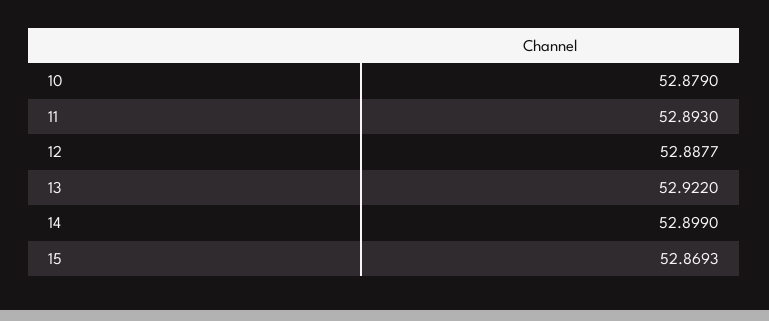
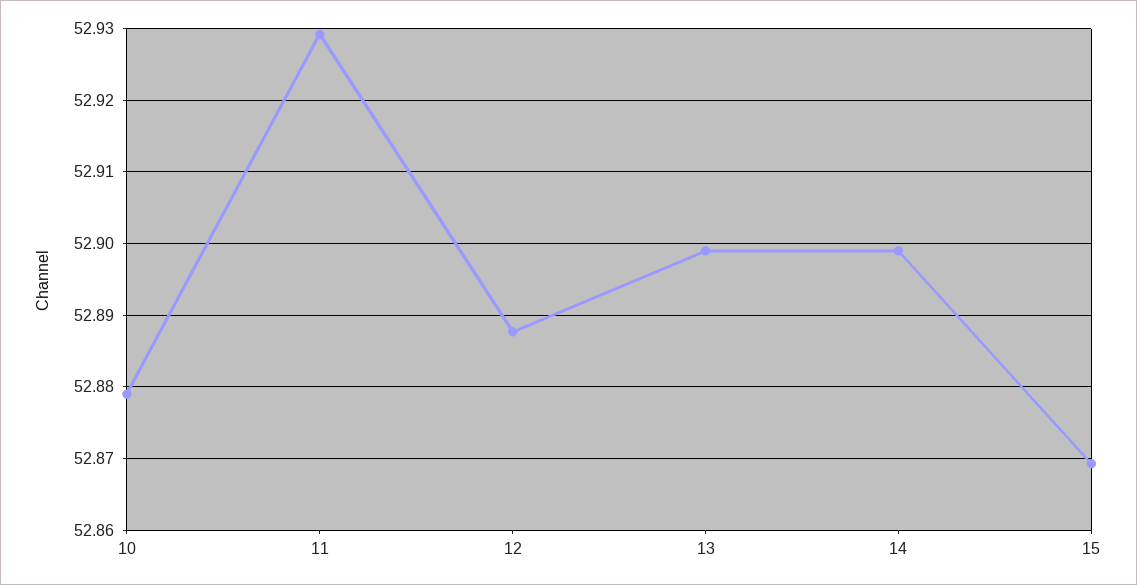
11: 52.893 -> 52.929
13: 52.922 -> 52.899

